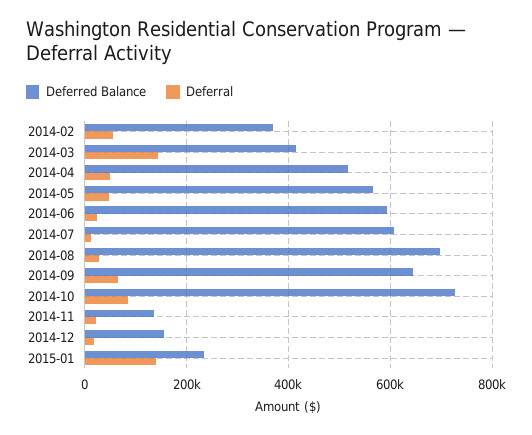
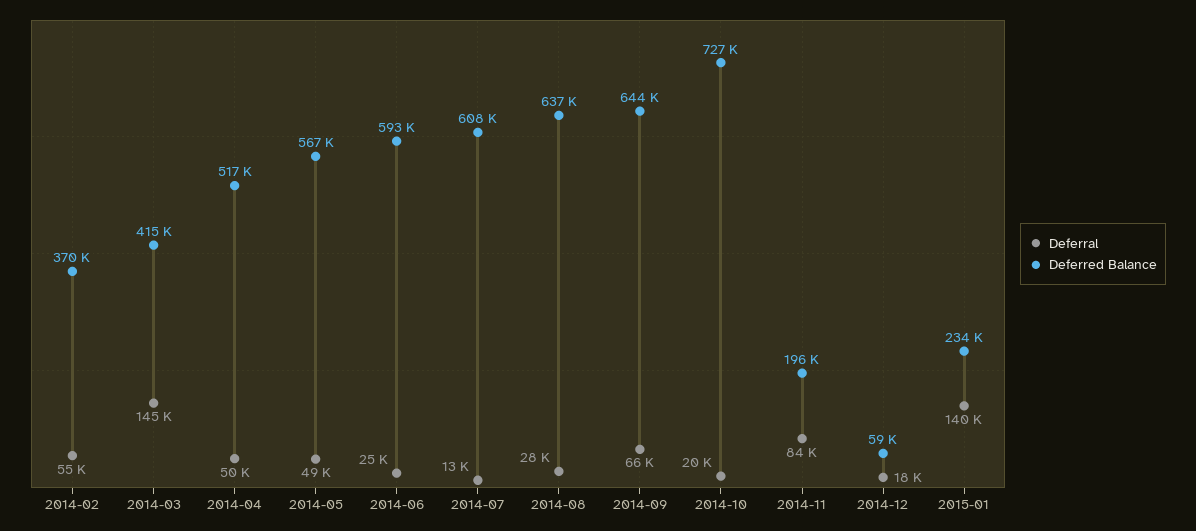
Deferred Balance, 2014-08: 700000 -> 637000
Deferral, 2014-10: 80000 -> 20000
Deferred Balance, 2014-11: 140000 -> 196000
Deferral, 2014-11: 20000 -> 84000
Deferred Balance, 2014-12: 160000 -> 59000

